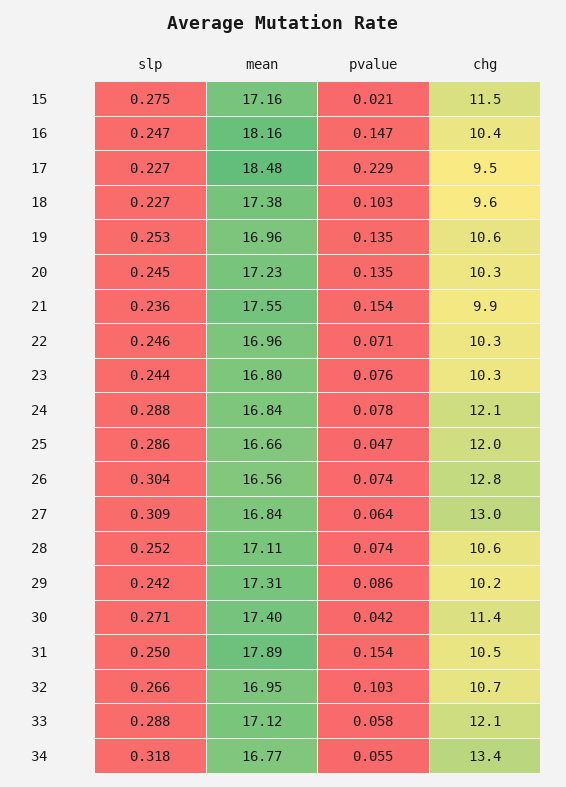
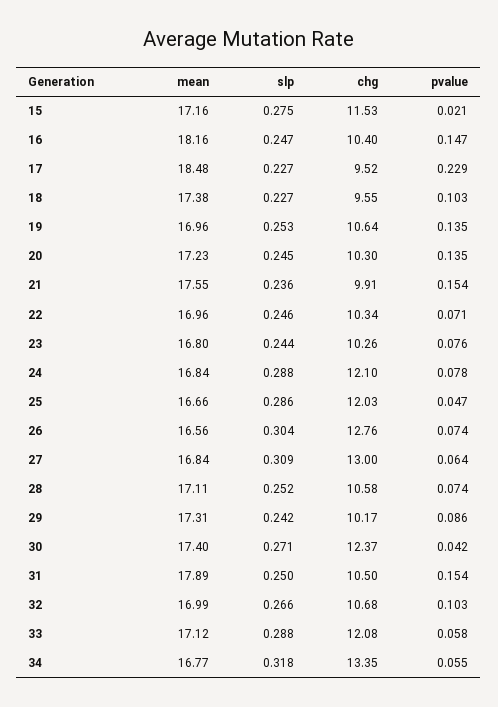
chg, 30: 11.4 -> 12.37
mean, 32: 16.95 -> 16.99

